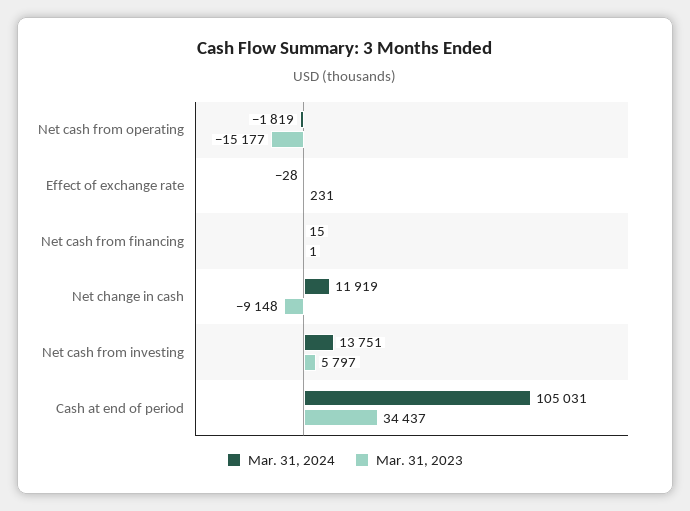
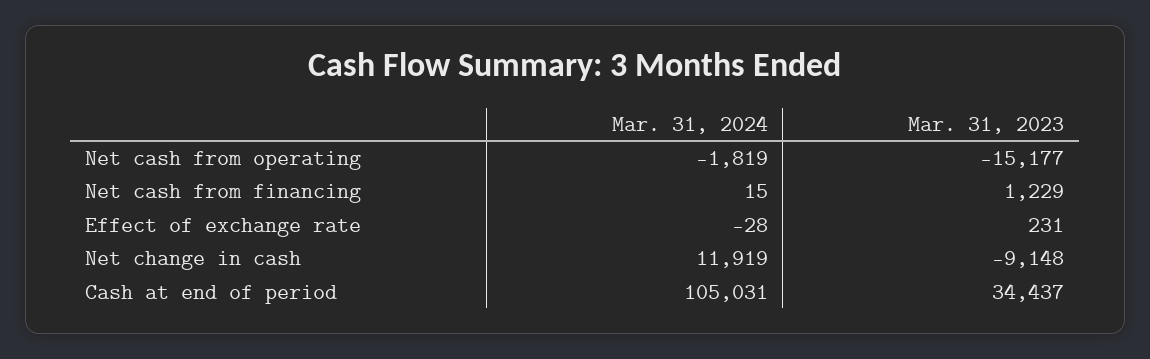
Mar. 31, 2023, Net cash from financing: 1 -> 1229
Mar. 31, 2024, Net cash from investing: 13751 -> none
Mar. 31, 2023, Net cash from investing: 5797 -> none

